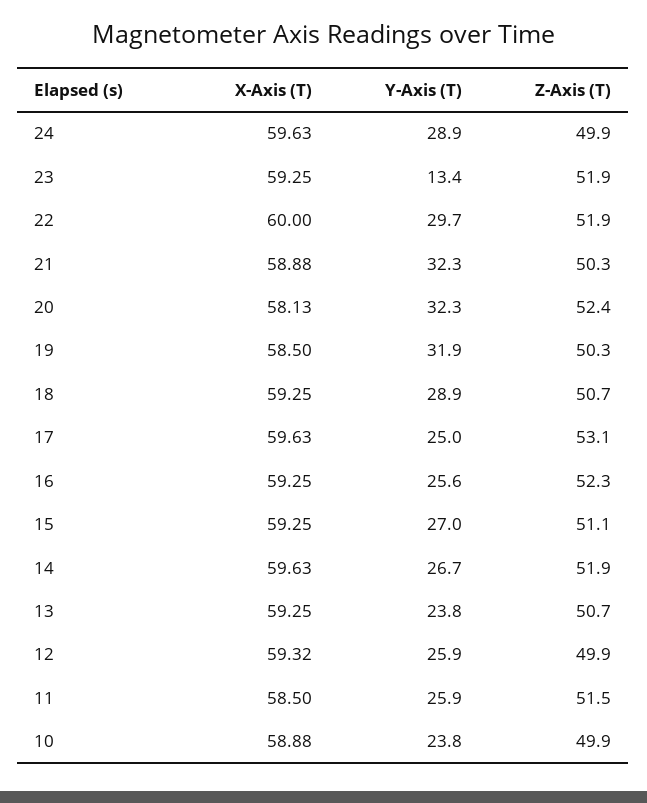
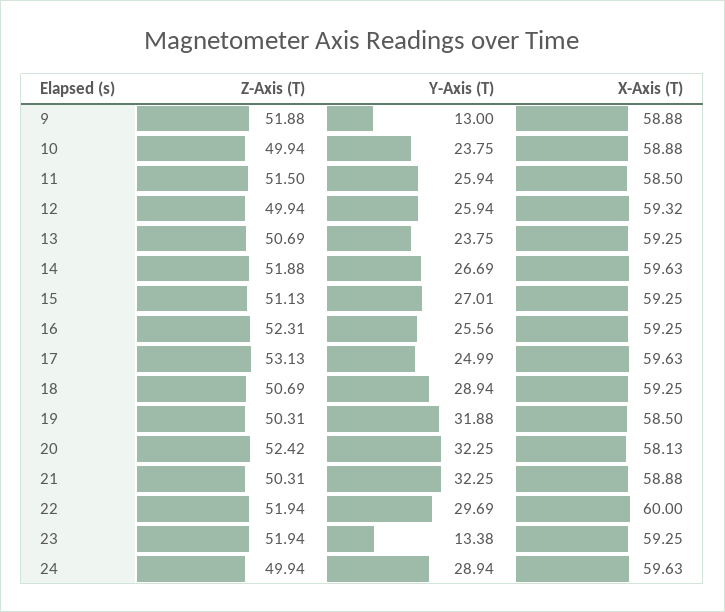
Z-Axis (T), 9: none -> 51.88
Y-Axis (T), 9: none -> 13
X-Axis (T), 9: none -> 58.88

